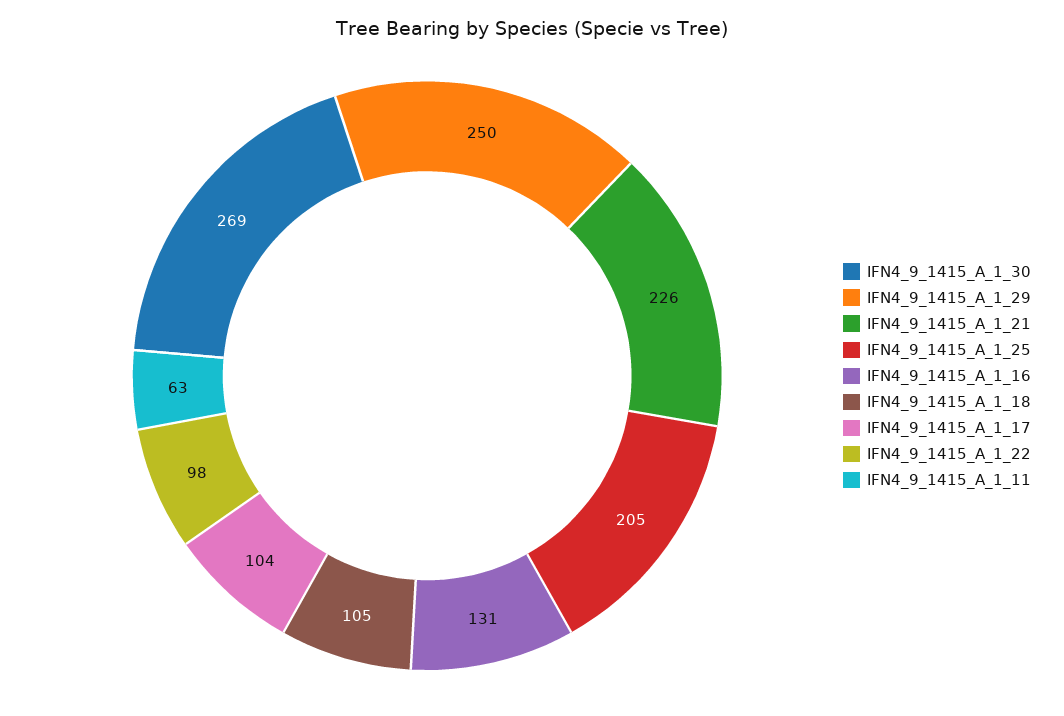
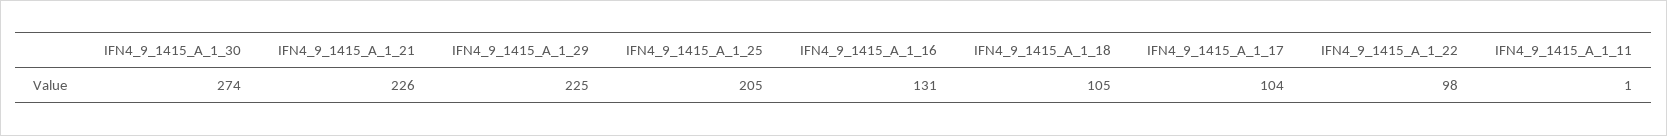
IFN4_9_1415_A_1_30: 269 -> 274
IFN4_9_1415_A_1_29: 250 -> 225
IFN4_9_1415_A_1_11: 63 -> 1

